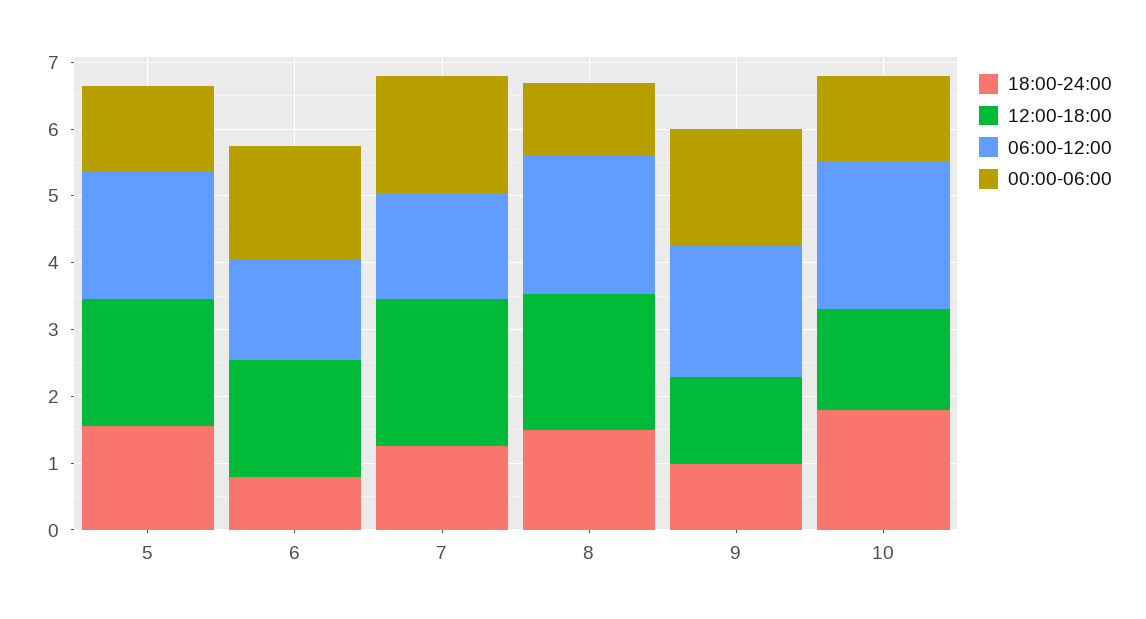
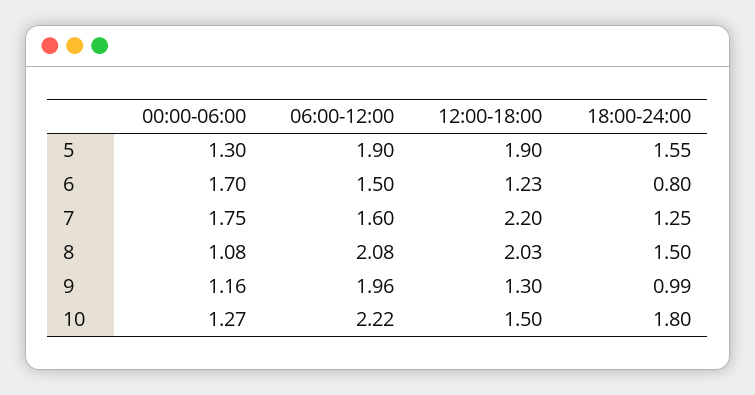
12:00-18:00, 6: 1.8 -> 1.23
00:00-06:00, 9: 1.8 -> 1.16

